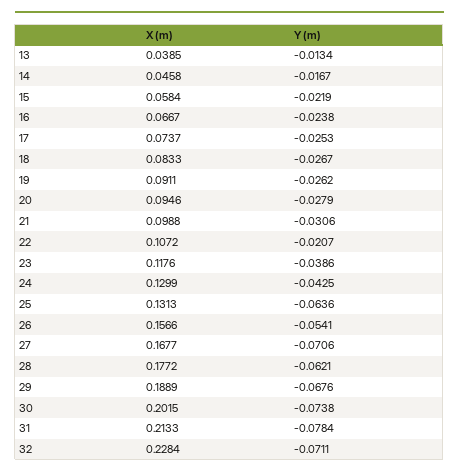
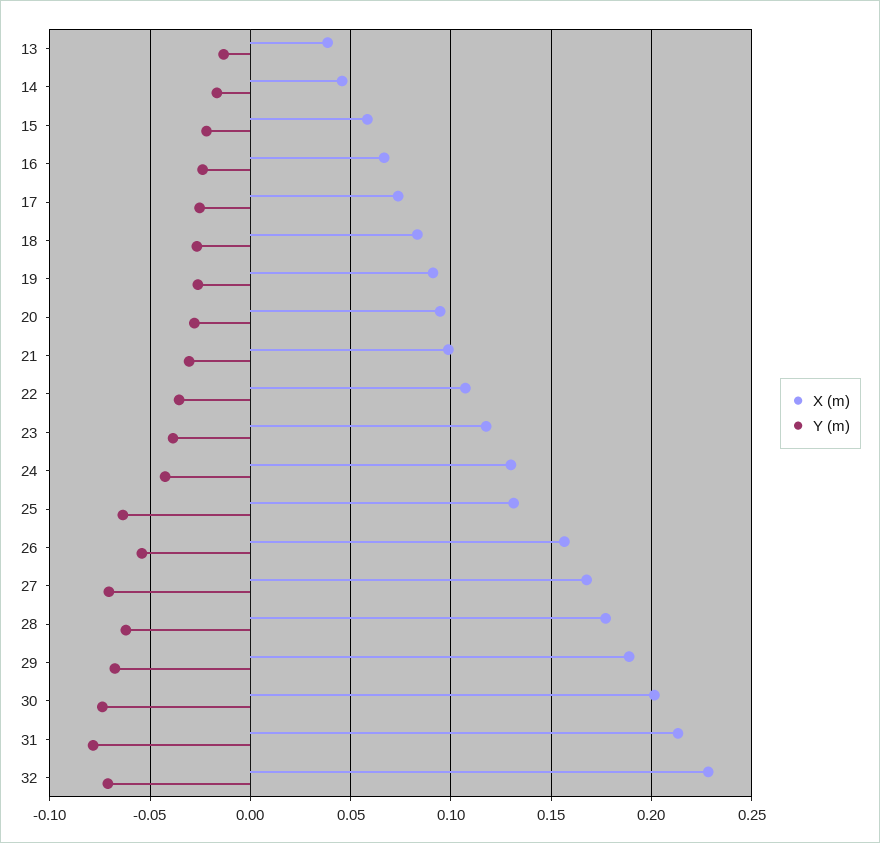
Y (m), 22: -0.0207 -> -0.035

